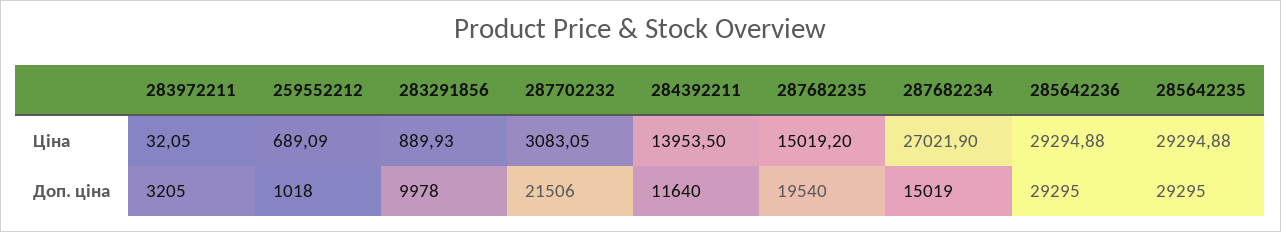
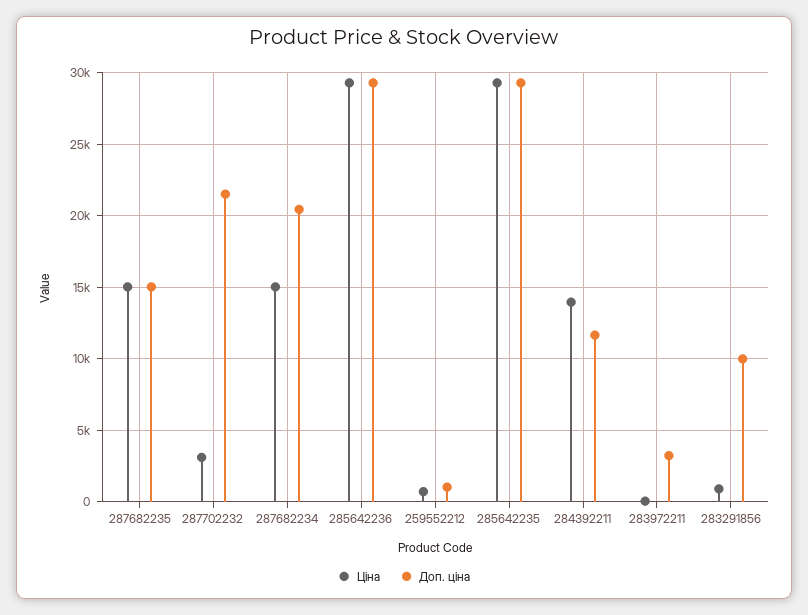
Ціна, 287682234: 27021.9 -> 15000
Доп. ціна, 287682235: 19540 -> 15000
Доп. ціна, 287682234: 15019 -> 20500

